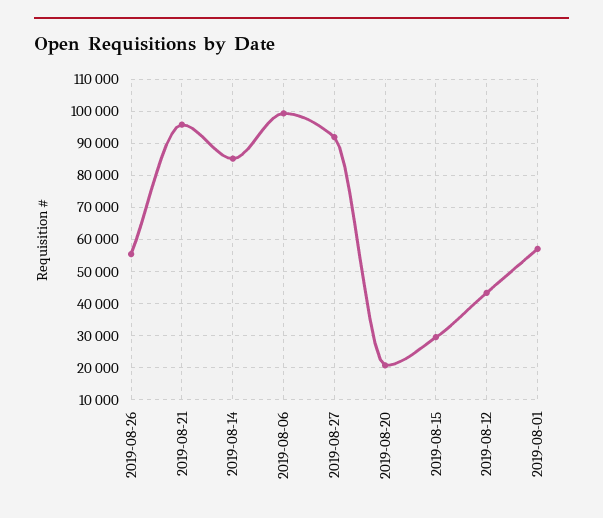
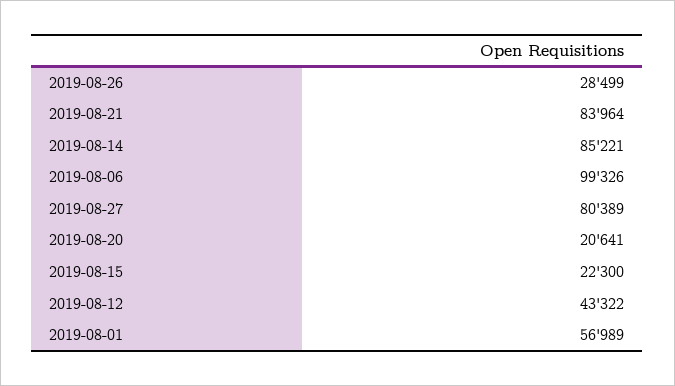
2019-08-26: 56000 -> 28499
2019-08-21: 96000 -> 83964
2019-08-27: 92000 -> 80389
2019-08-15: 30000 -> 22300

